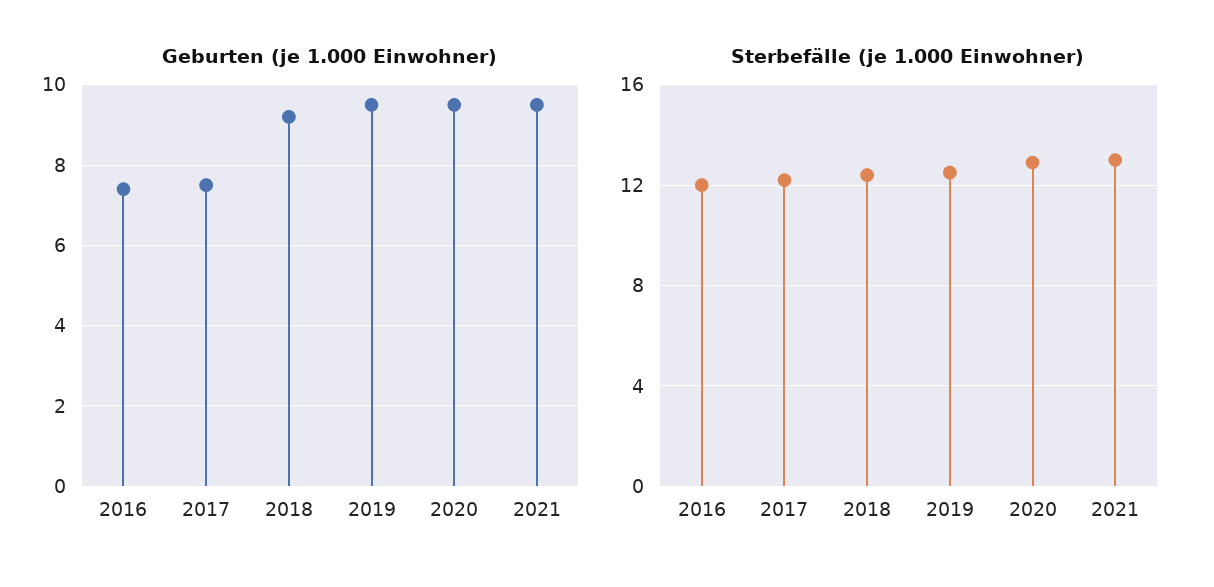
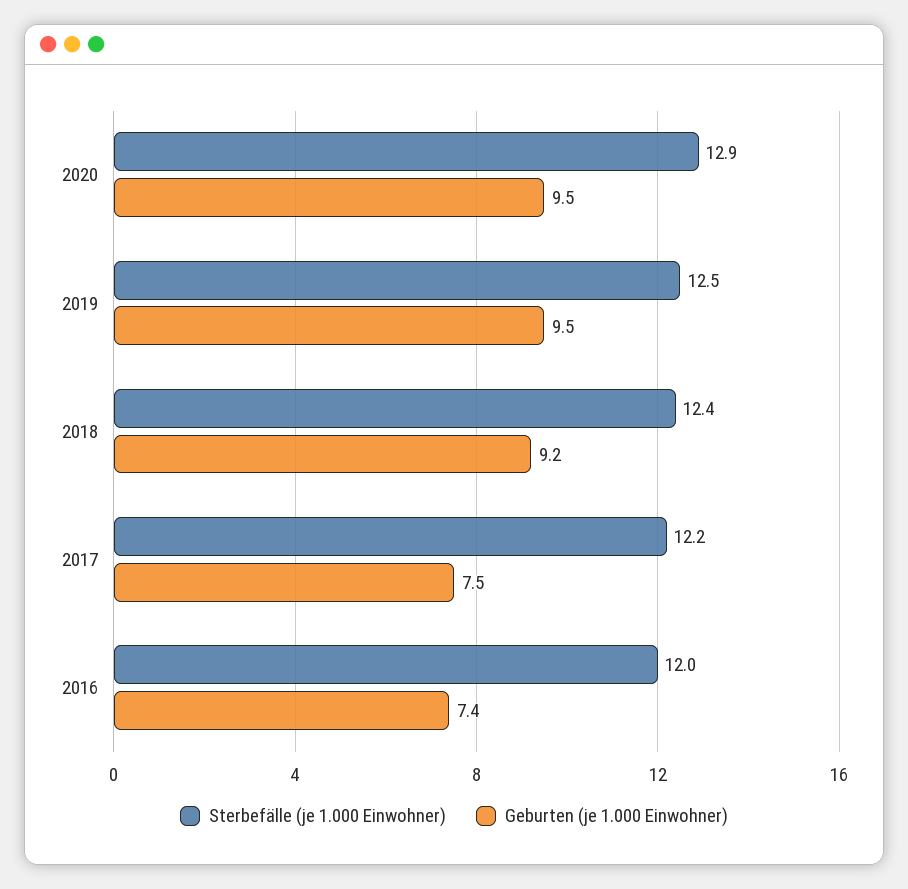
Geburten (je 1.000 Einwohner), 2021: 9.5 -> none
Sterbefälle (je 1.000 Einwohner), 2021: 13 -> none

